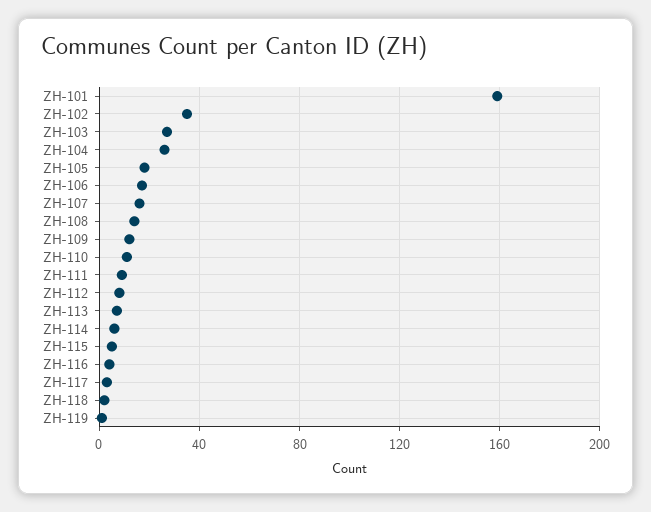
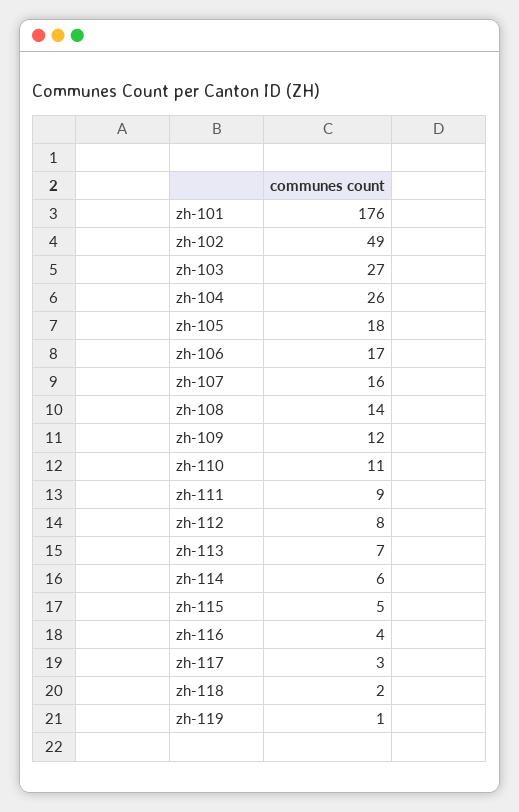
ZH-101: 160 -> 176
ZH-102: 35 -> 49

